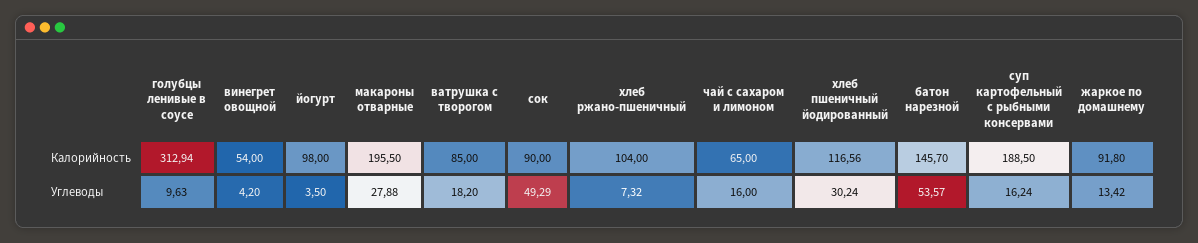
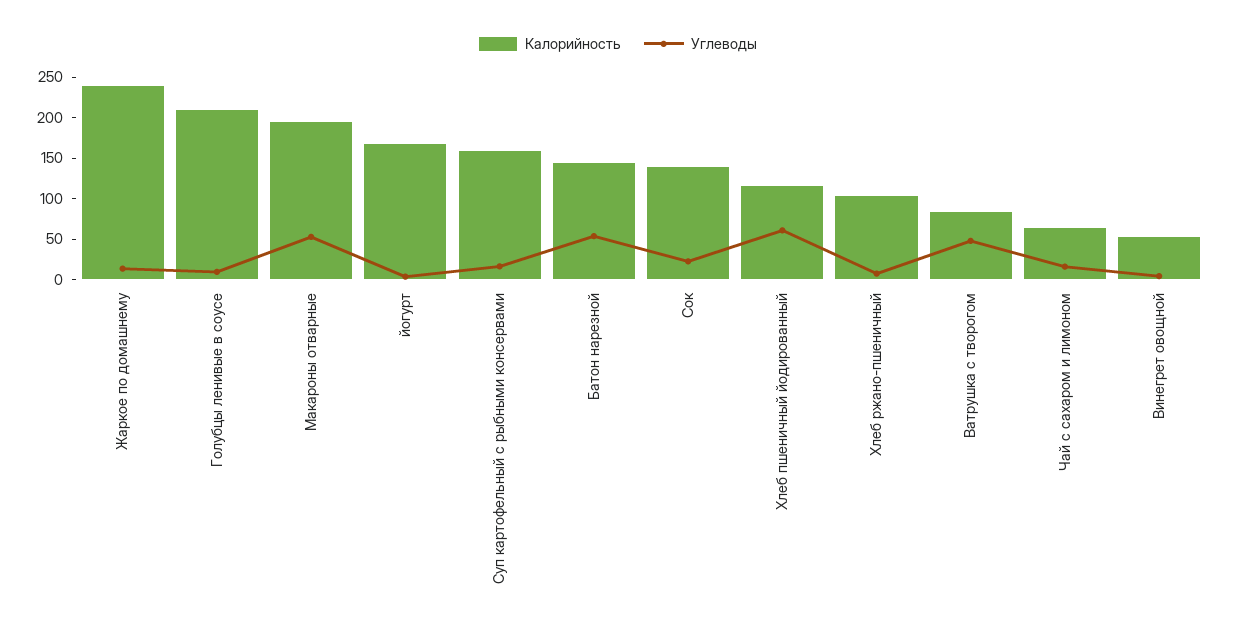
Калорийность, голубцы ленивые в соусе: 312.94 -> 210
Калорийность, йогурт: 98 -> 170
Калорийность, сок: 90 -> 140
Калорийность, суп картофельный с рыбными консервами: 188.5 -> 160
Калорийность, жаркое по домашнему: 91.8 -> 240
Углеводы, макароны отварные: 27.88 -> 50
Углеводы, ватрушка с творогом: 18.2 -> 50
Углеводы, сок: 49.29 -> 20
Углеводы, хлеб пшеничный йодированный: 30.24 -> 60

